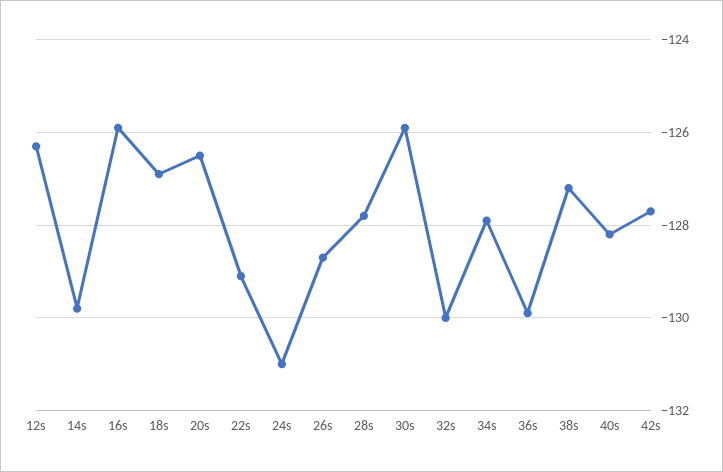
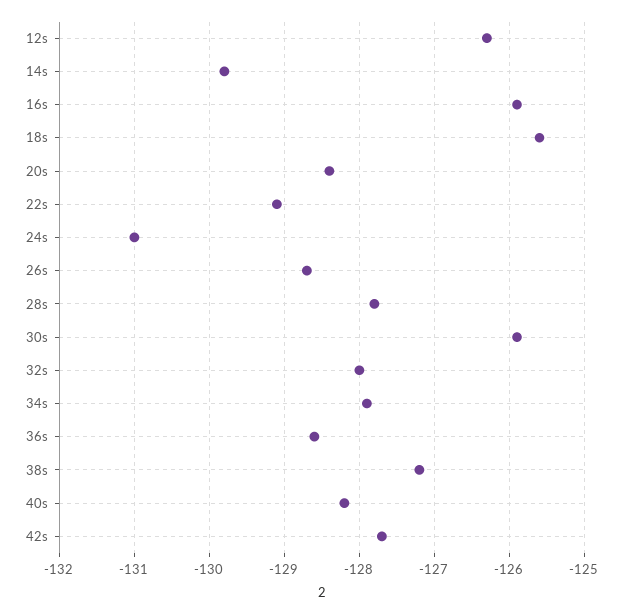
18s: -127 -> -125.6
20s: -126.5 -> -128.4
32s: -130 -> -128
36s: -130 -> -128.6

